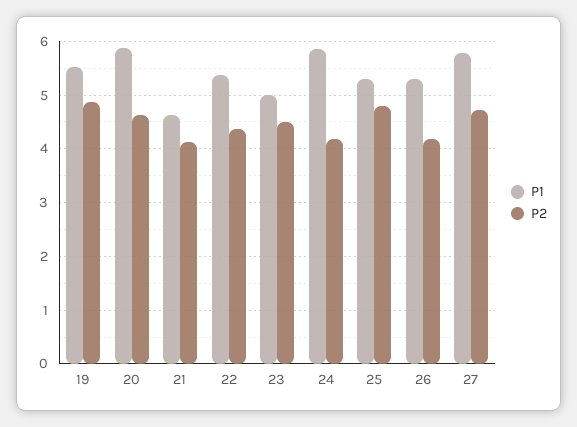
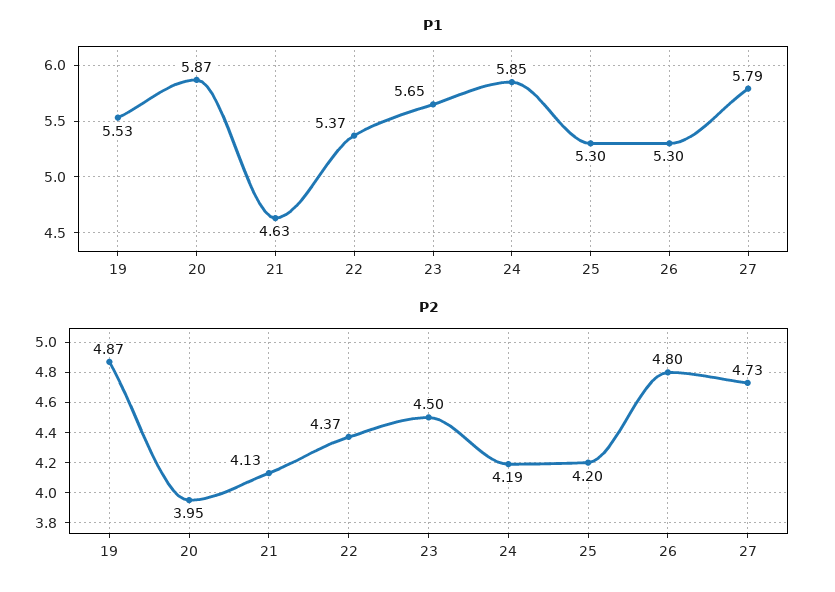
P2, 20: 4.6 -> 3.95
P1, 23: 5 -> 5.65
P2, 25: 4.8 -> 4.2
P2, 26: 4.2 -> 4.8

